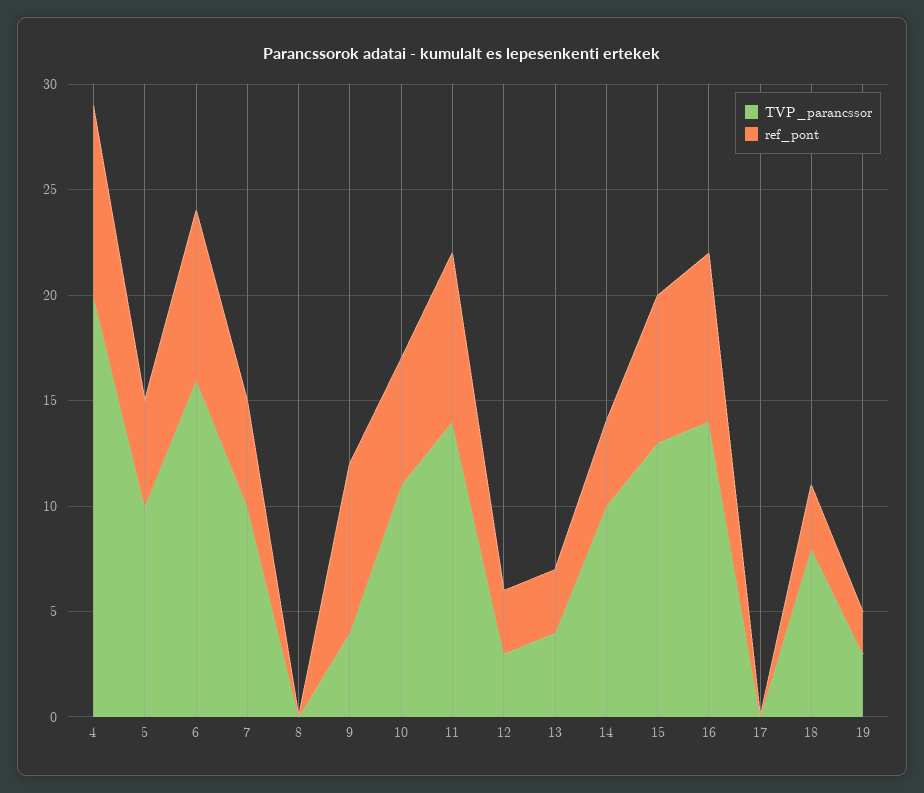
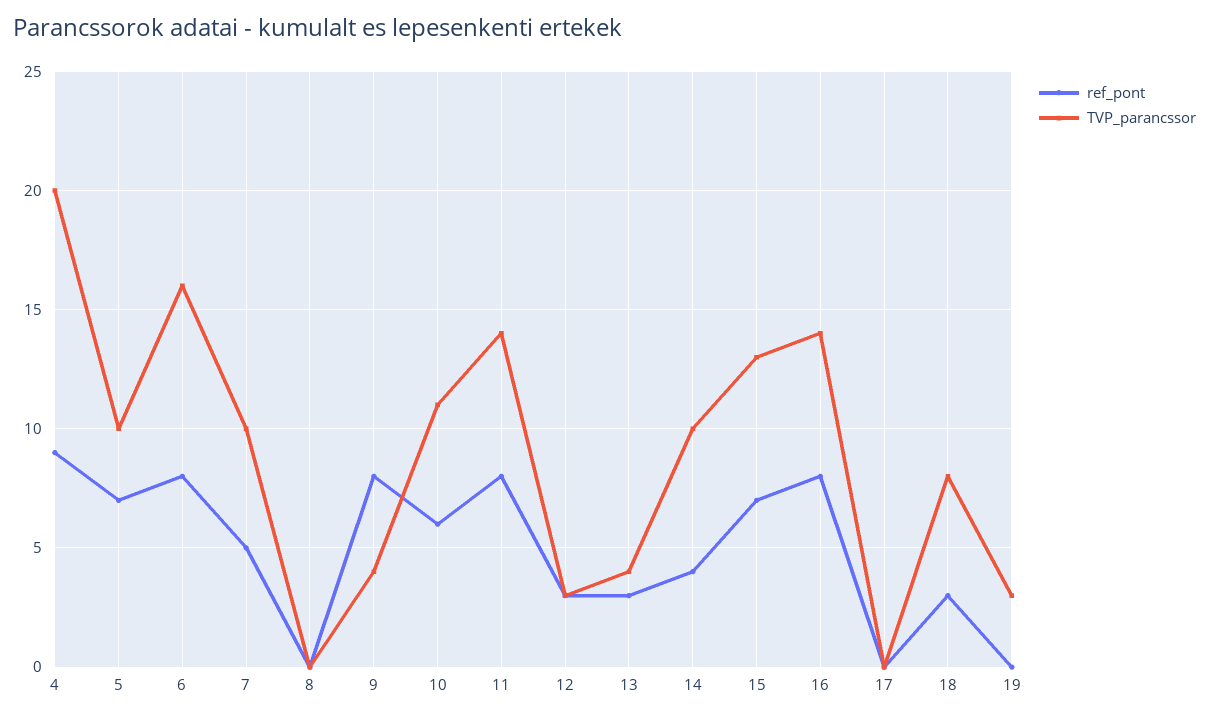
ref_pont, 5: 5 -> 7
ref_pont, 19: 2 -> 0

